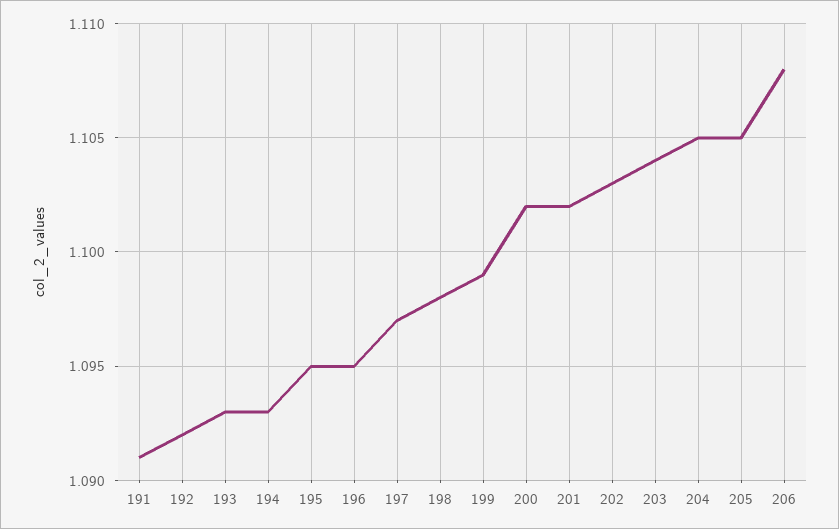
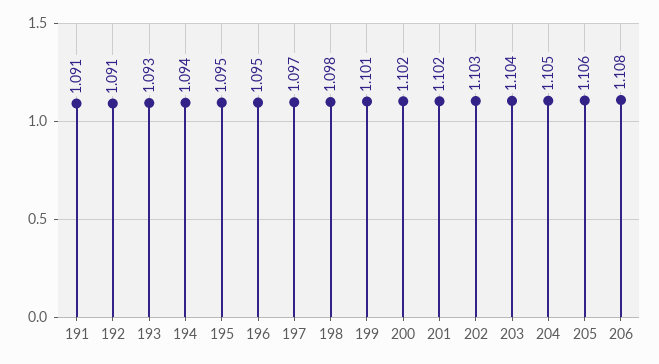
192: 1.092 -> 1.091
194: 1.093 -> 1.094
199: 1.099 -> 1.101
205: 1.105 -> 1.106

